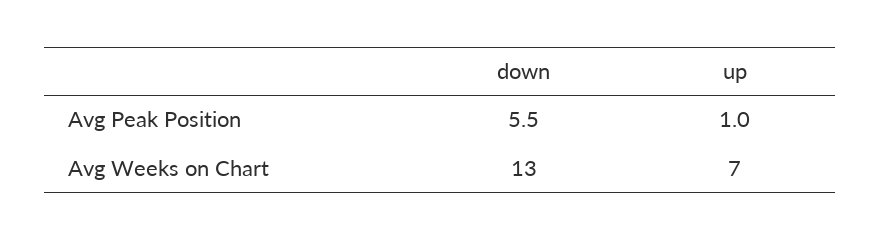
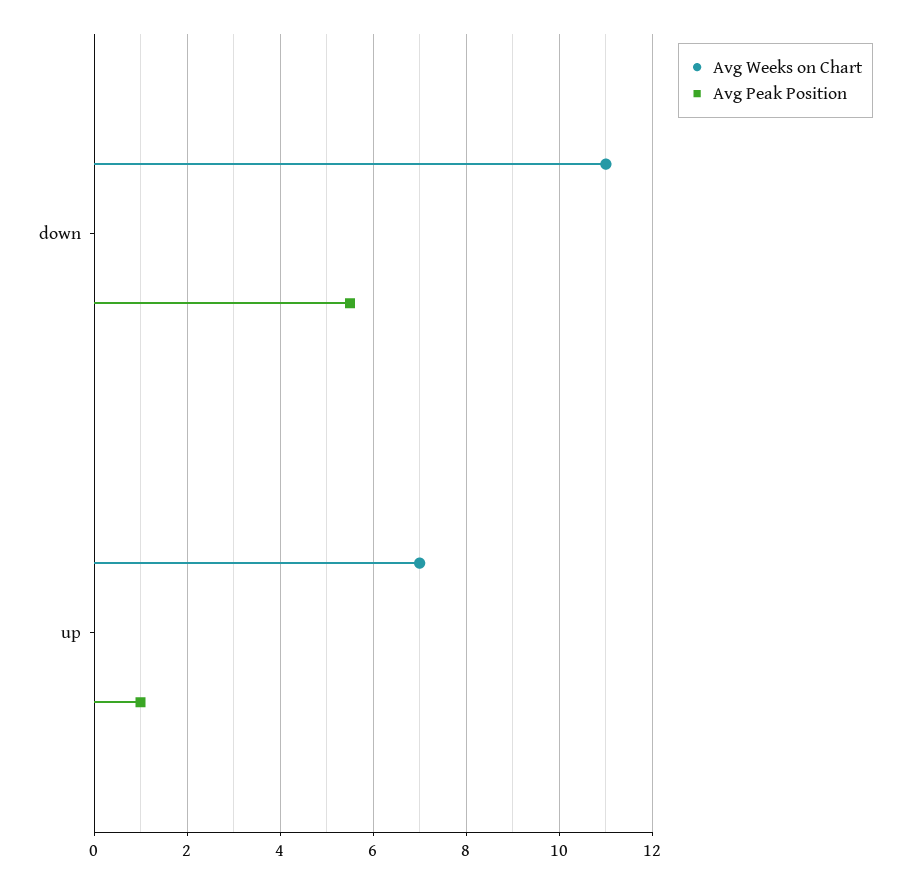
Avg Weeks on Chart, down: 13 -> 11

